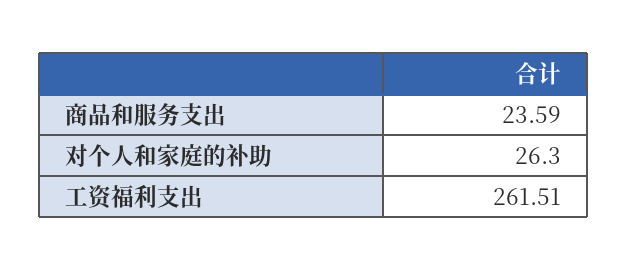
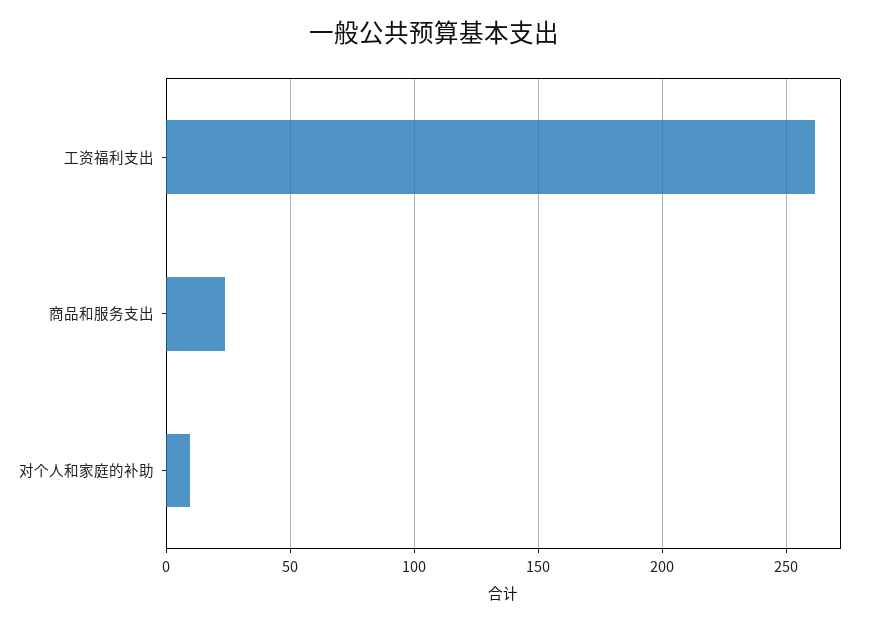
对个人和家庭的补助: 26.3 -> 10

